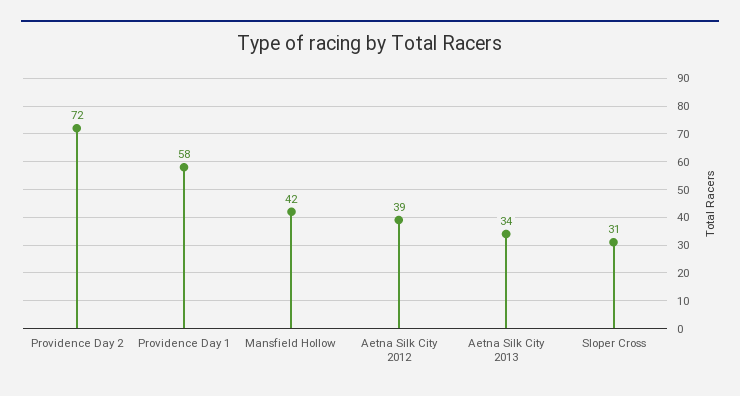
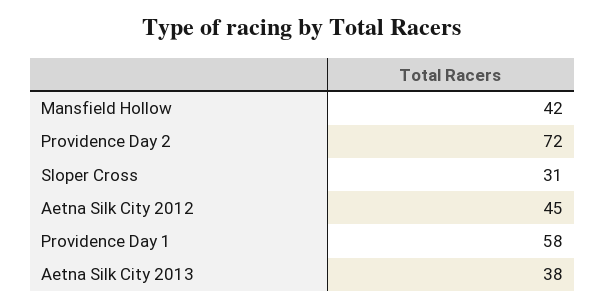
Aetna Silk City 2012: 39 -> 45
Aetna Silk City 2013: 34 -> 38

